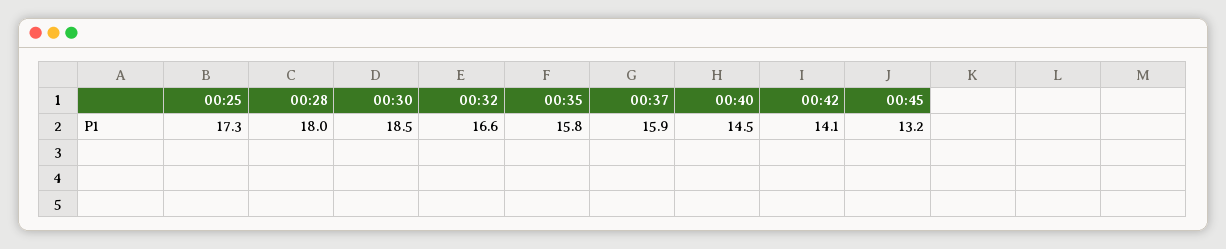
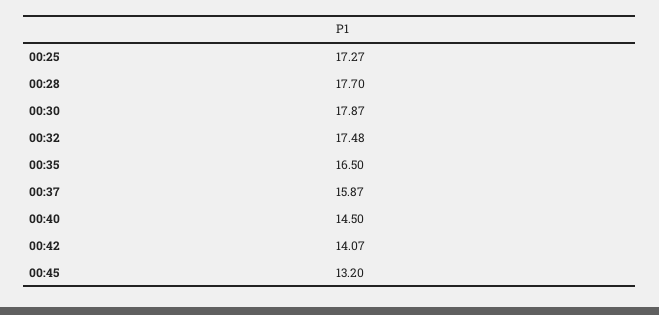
00:28: 18 -> 17.7
00:30: 18.5 -> 17.87
00:32: 16.6 -> 17.48
00:35: 15.8 -> 16.5

